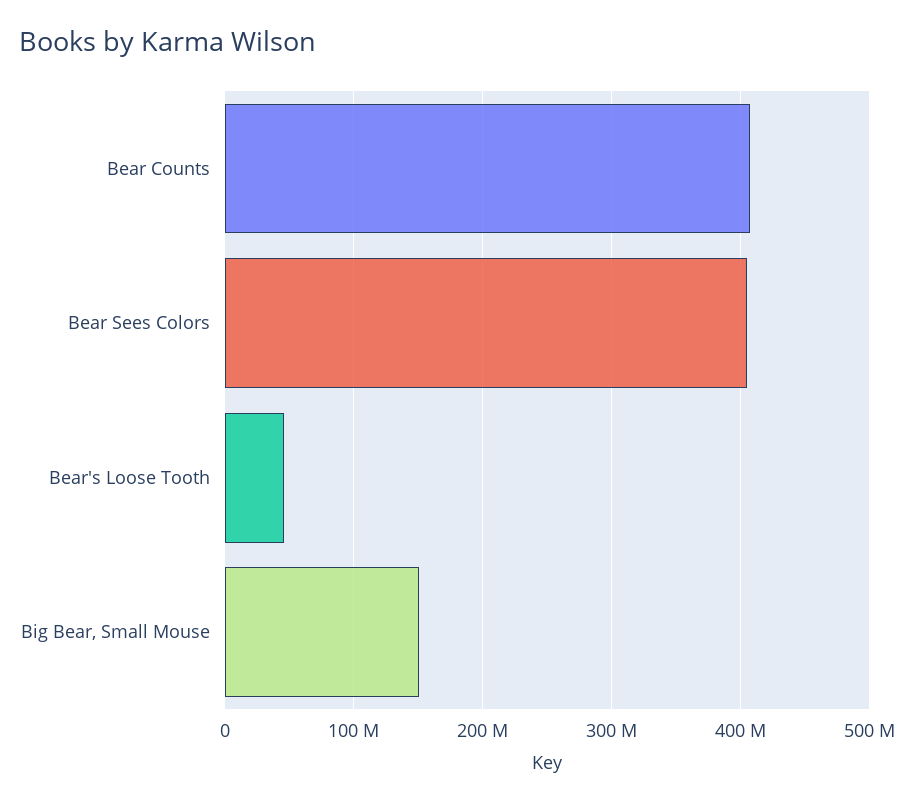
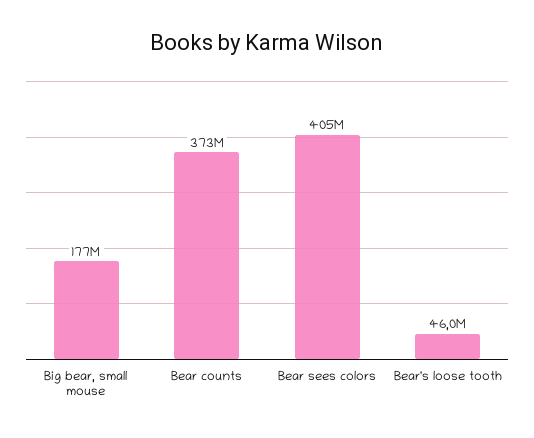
Bear Counts: 410000000 -> 373000000
Big Bear, Small Mouse: 150000000 -> 177000000

